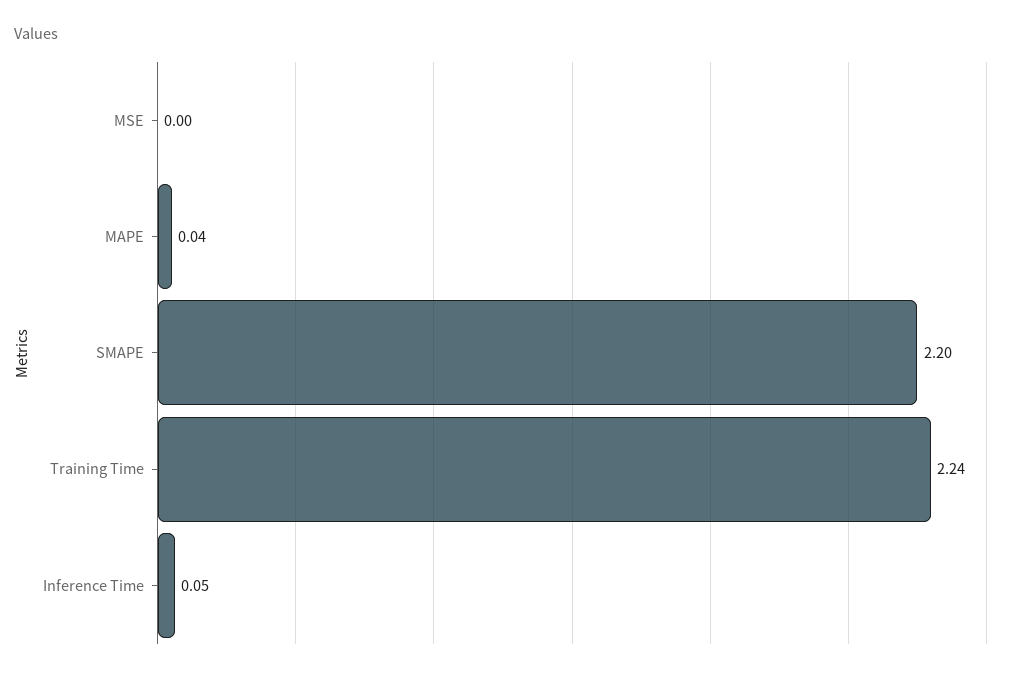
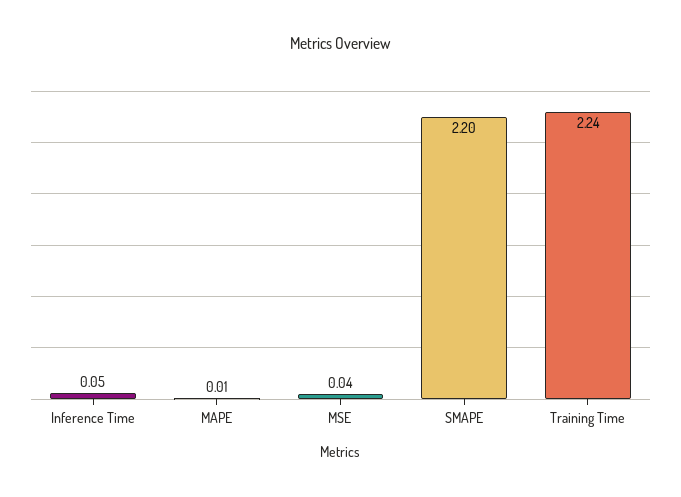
MSE: 0 -> 0.04
MAPE: 0.04 -> 0.01

